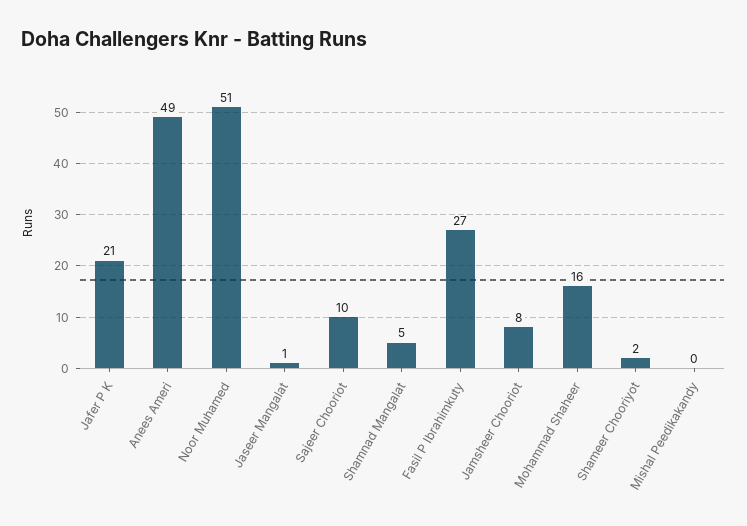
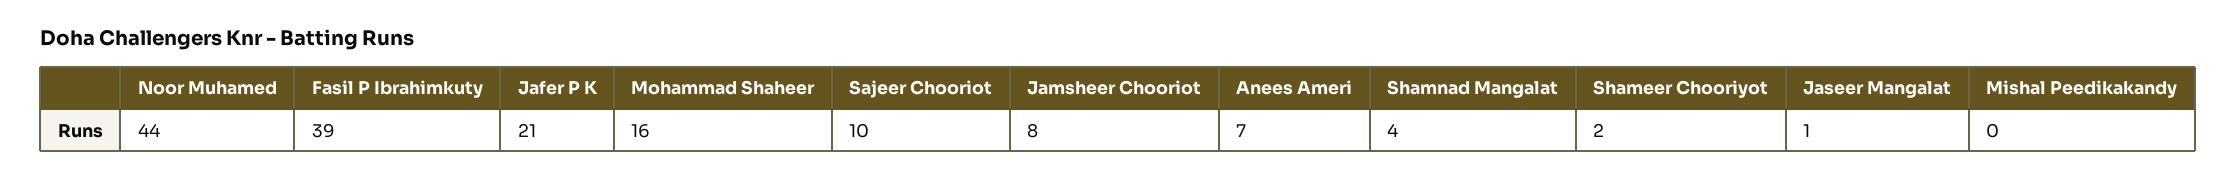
Anees Ameri: 49 -> 7
Noor Muhamed: 51 -> 44
Shamnad Mangalat: 5 -> 4
Fasil P Ibrahimkuty: 27 -> 39

